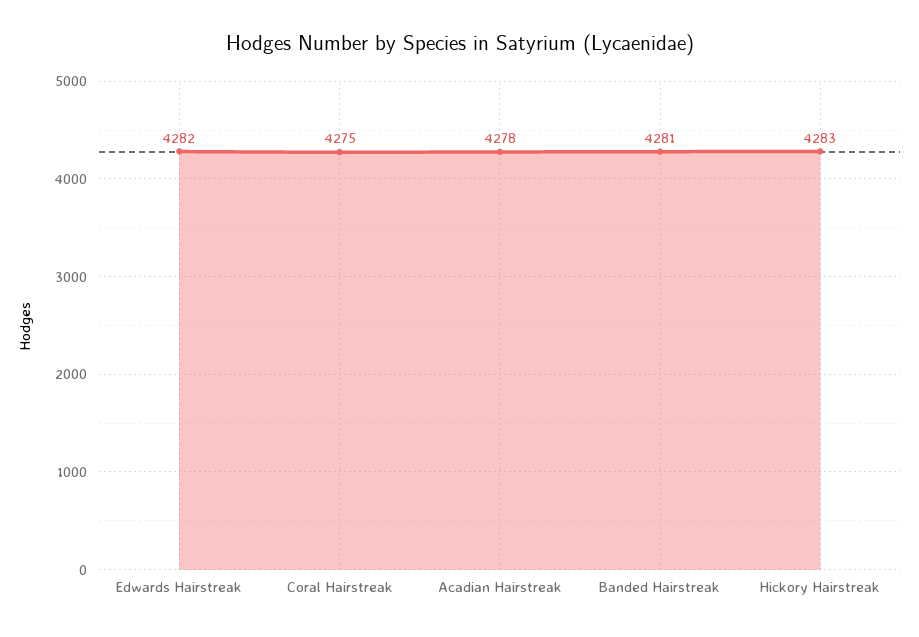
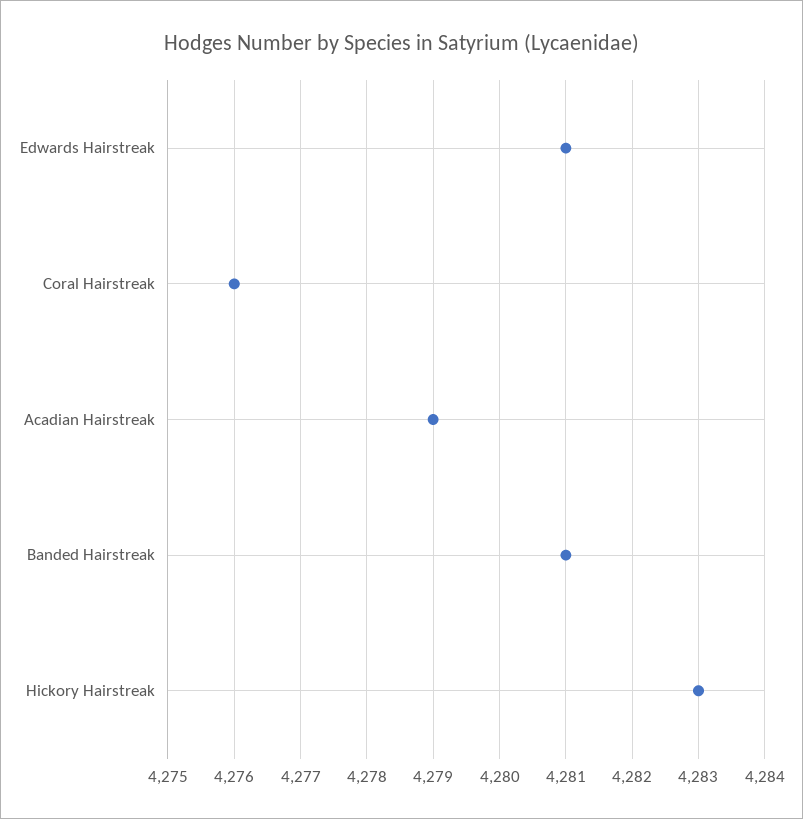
Edwards Hairstreak: 4282 -> 4281
Coral Hairstreak: 4275 -> 4276
Acadian Hairstreak: 4278 -> 4279

